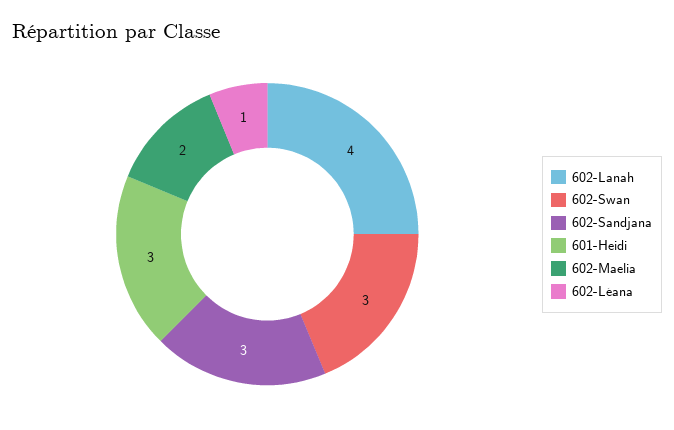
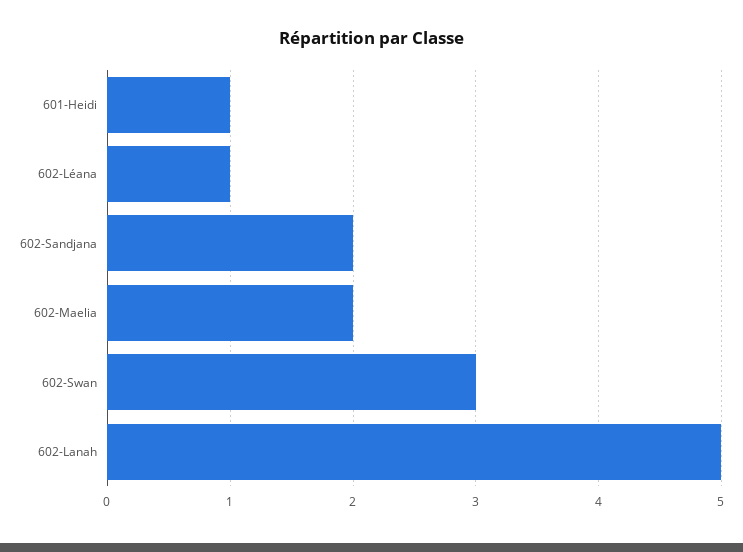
602-Lanah: 4 -> 5
602-Sandjana: 3 -> 2
601-Heidi: 3 -> 1

